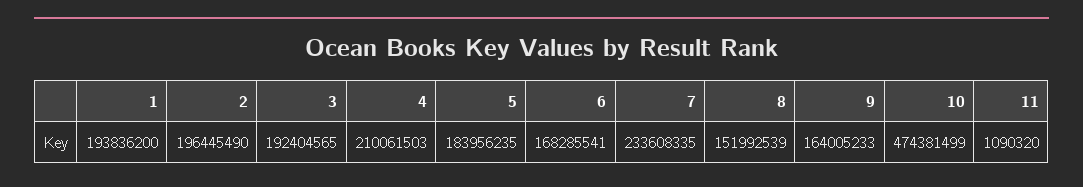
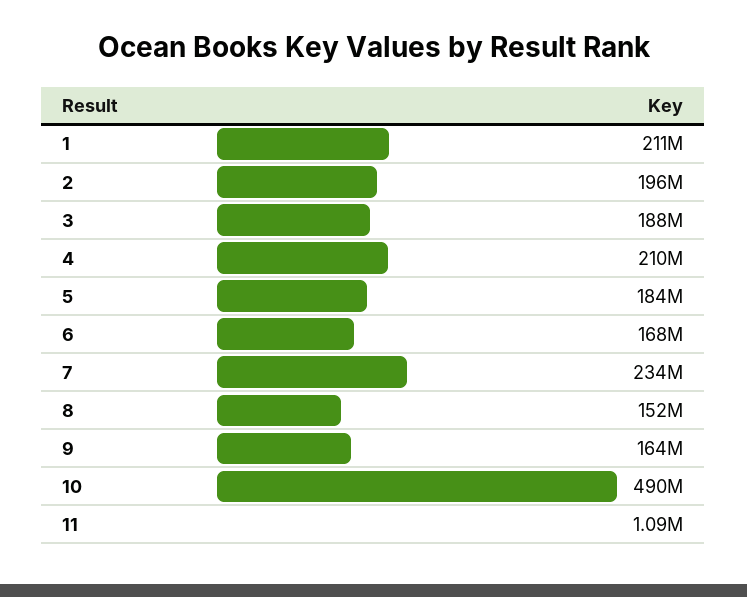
1: 193836200 -> 211000000
3: 192404565 -> 188000000
10: 474381499 -> 490000000

